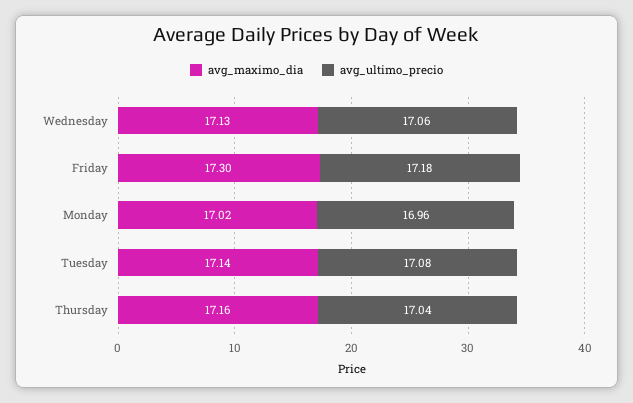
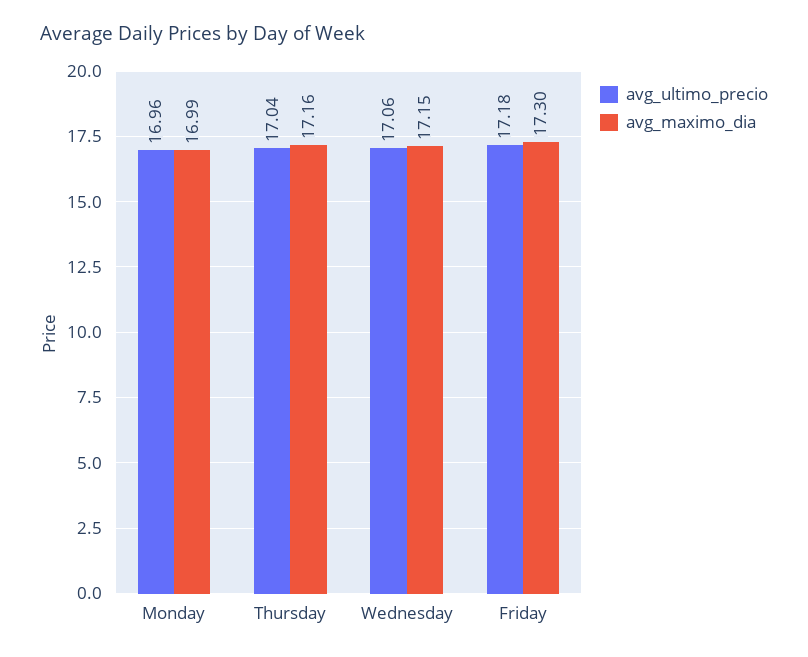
avg_maximo_dia, Wednesday: 17.13 -> 17.15
avg_maximo_dia, Monday: 17.02 -> 16.99
avg_maximo_dia, Tuesday: 17.14 -> none
avg_ultimo_precio, Tuesday: 17.08 -> none

